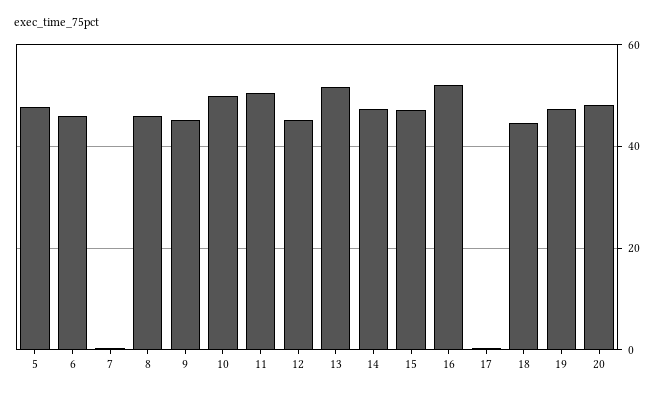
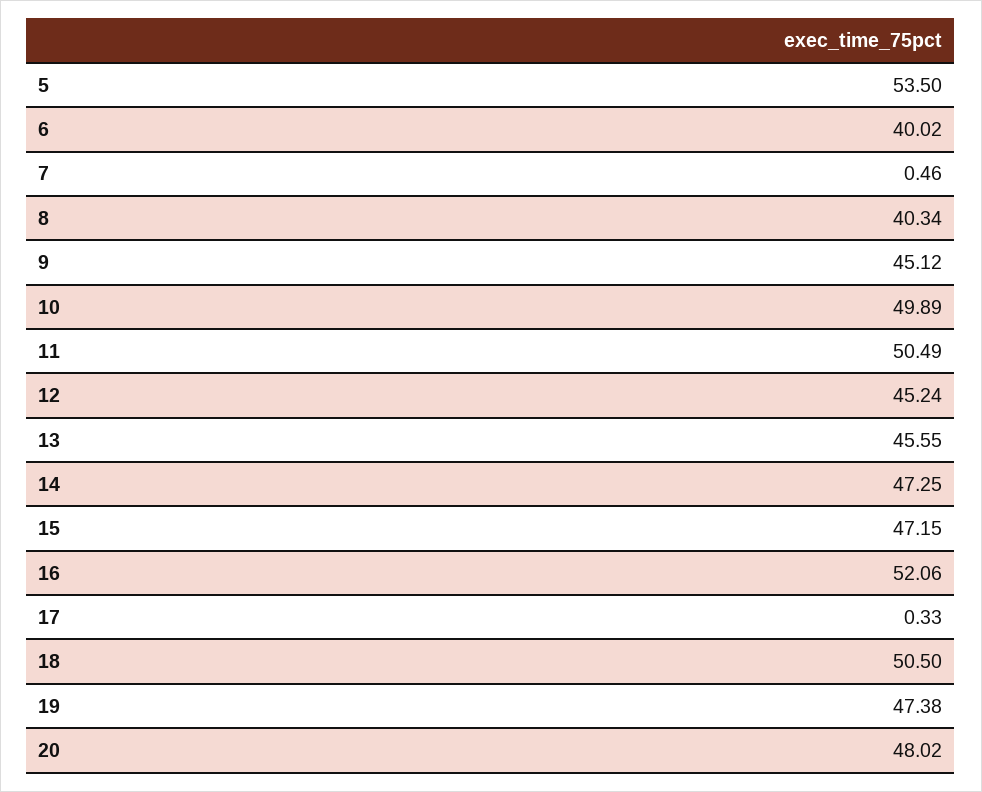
5: 48 -> 53.5
6: 46 -> 40.02
8: 46 -> 40.34
13: 52 -> 45.55
18: 44 -> 50.5

